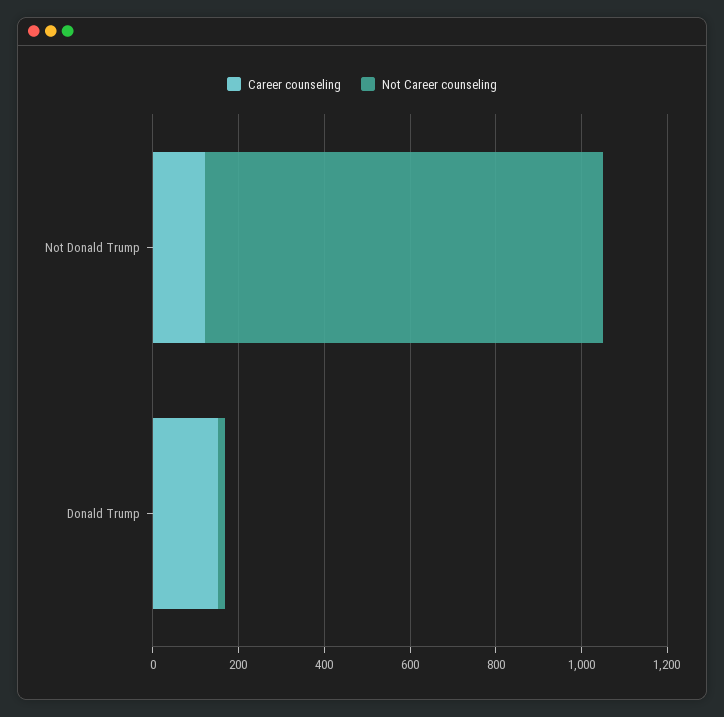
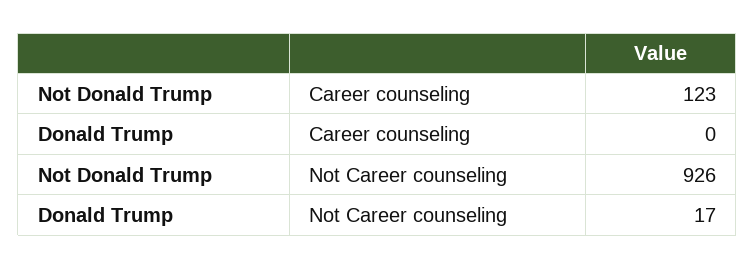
Career counseling, Donald Trump: 150 -> 0

